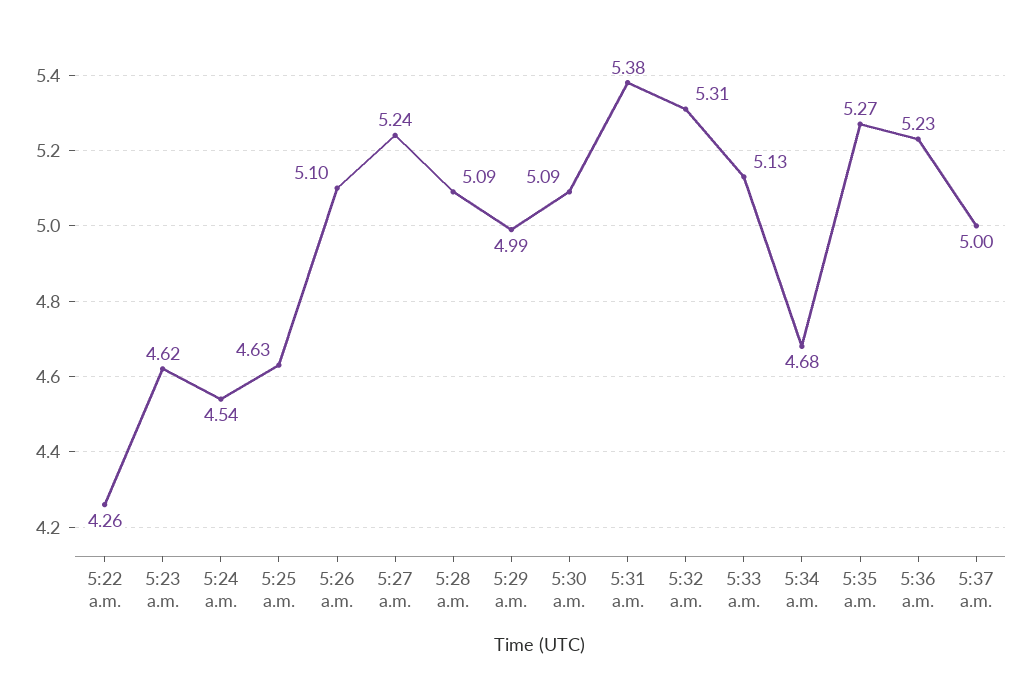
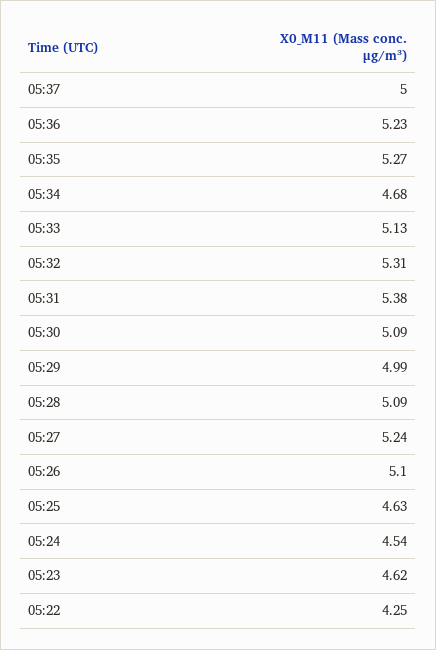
5:22 a.m.: 4.26 -> 4.25

